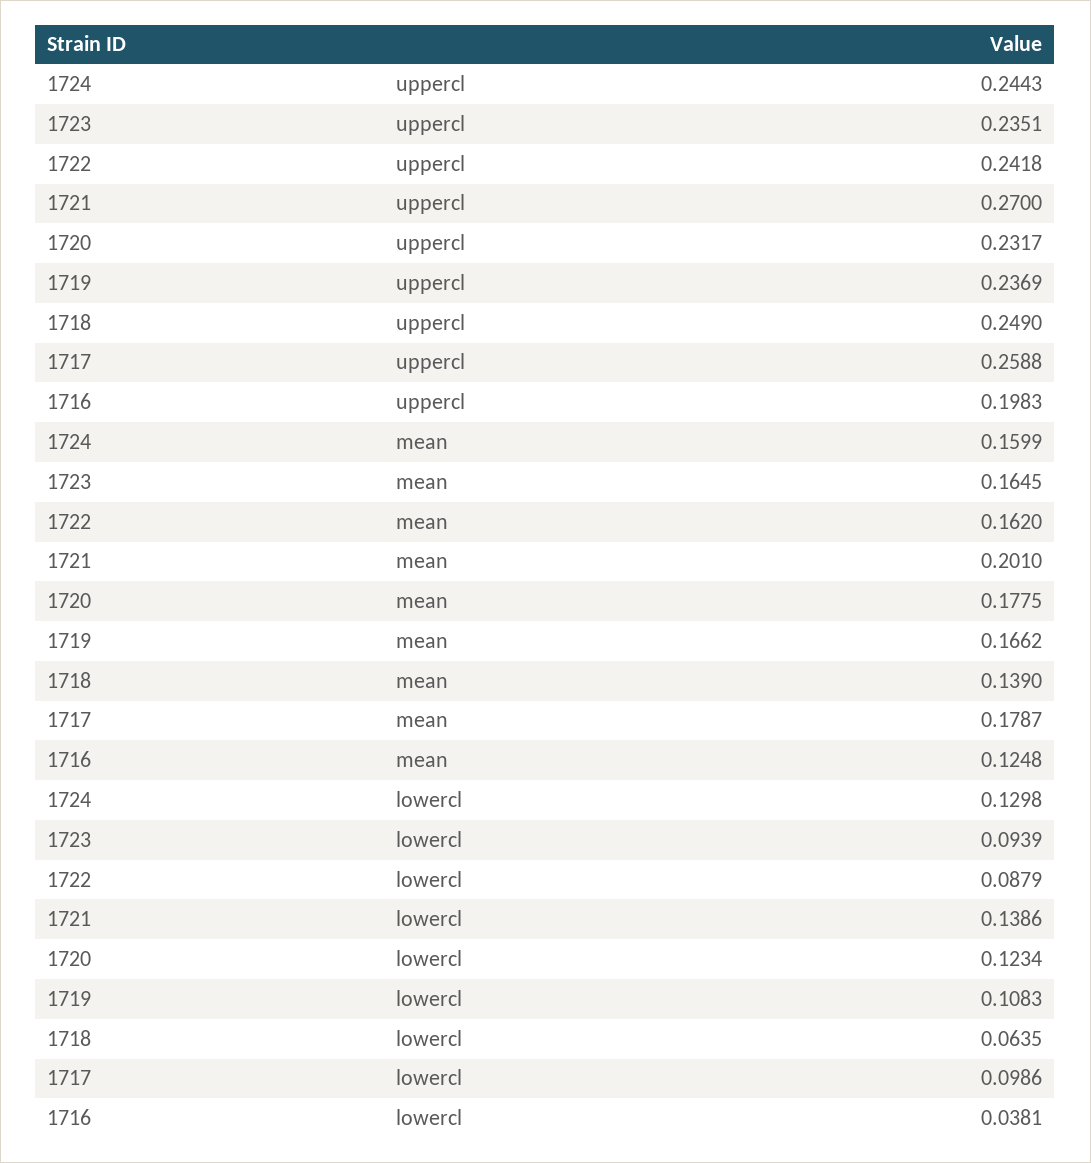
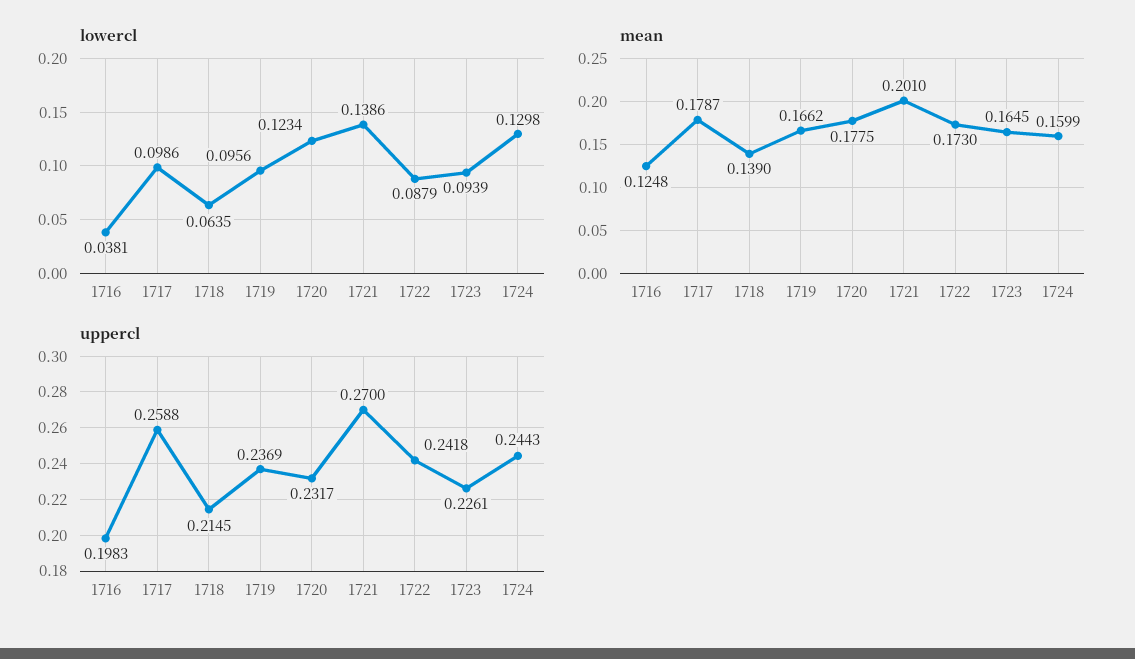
uppercl, 1723: 0.2351 -> 0.2261
uppercl, 1718: 0.249 -> 0.2145
mean, 1722: 0.162 -> 0.173
lowercl, 1719: 0.1083 -> 0.0956

